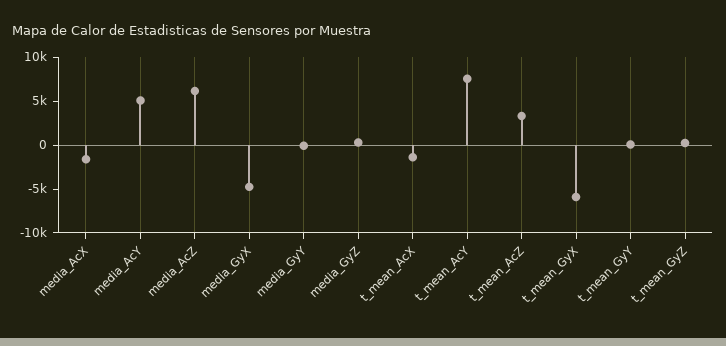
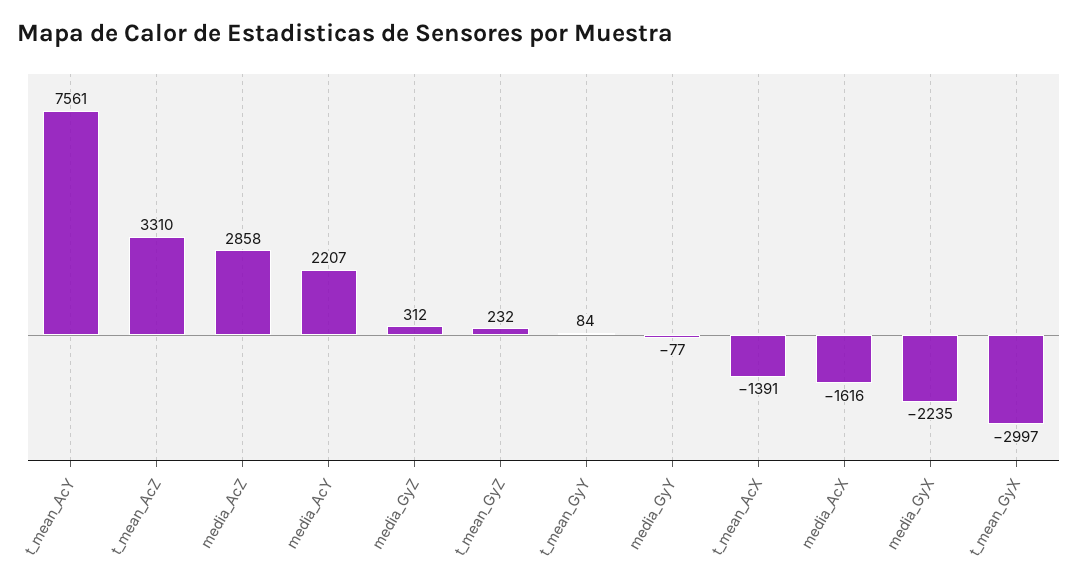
media_AcY: 5000 -> 2207
media_AcZ: 6000 -> 2858
media_GyX: -5000 -> -2235
t_mean_GyX: -6000 -> -2997

